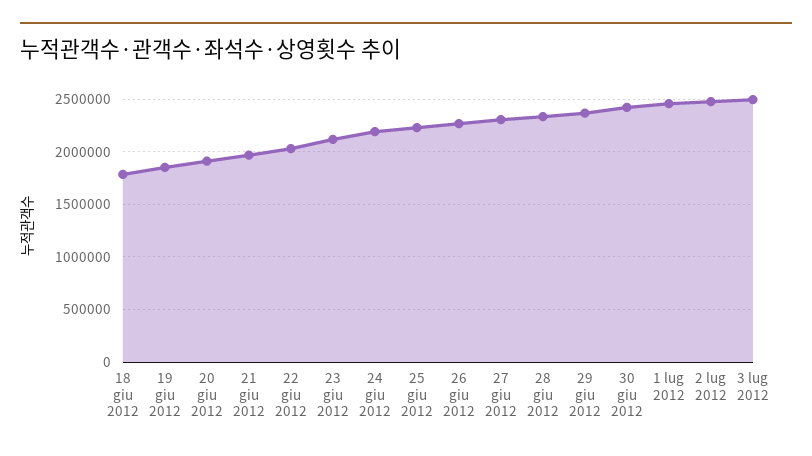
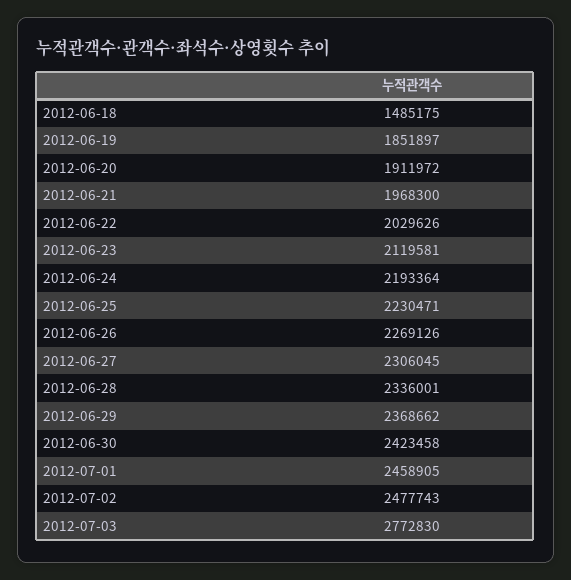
18 giu 2012: 1800000 -> 1485175
3 lug 2012: 2500000 -> 2772830

